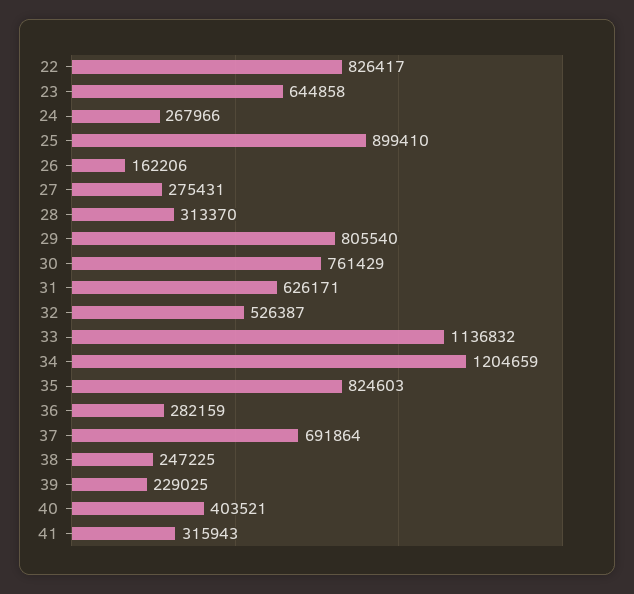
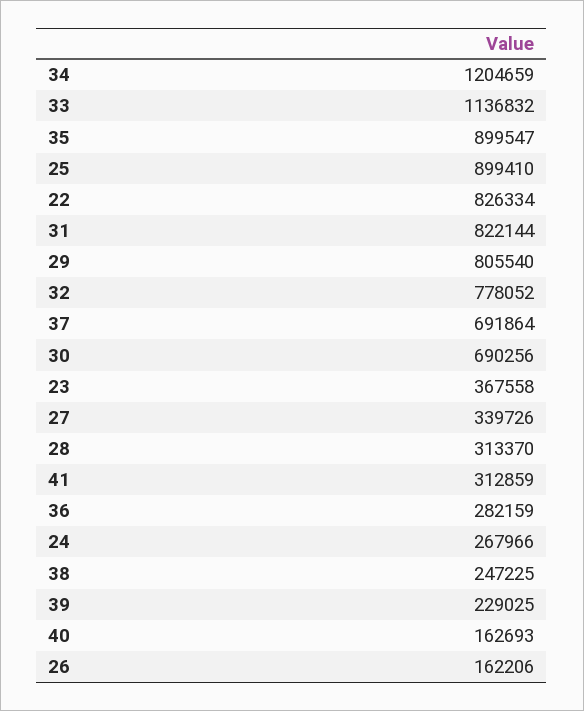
22: 826417 -> 826334
23: 644858 -> 367558
27: 275431 -> 339726
30: 761429 -> 690256
31: 626171 -> 822144
32: 526387 -> 778052
35: 824603 -> 899547
40: 403521 -> 162693
41: 315943 -> 312859

